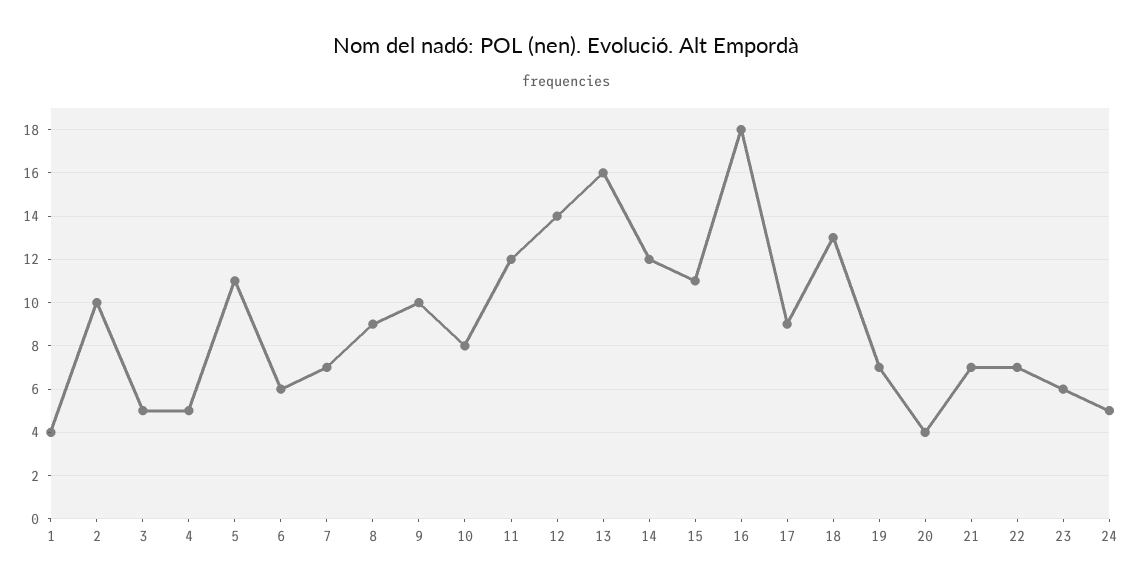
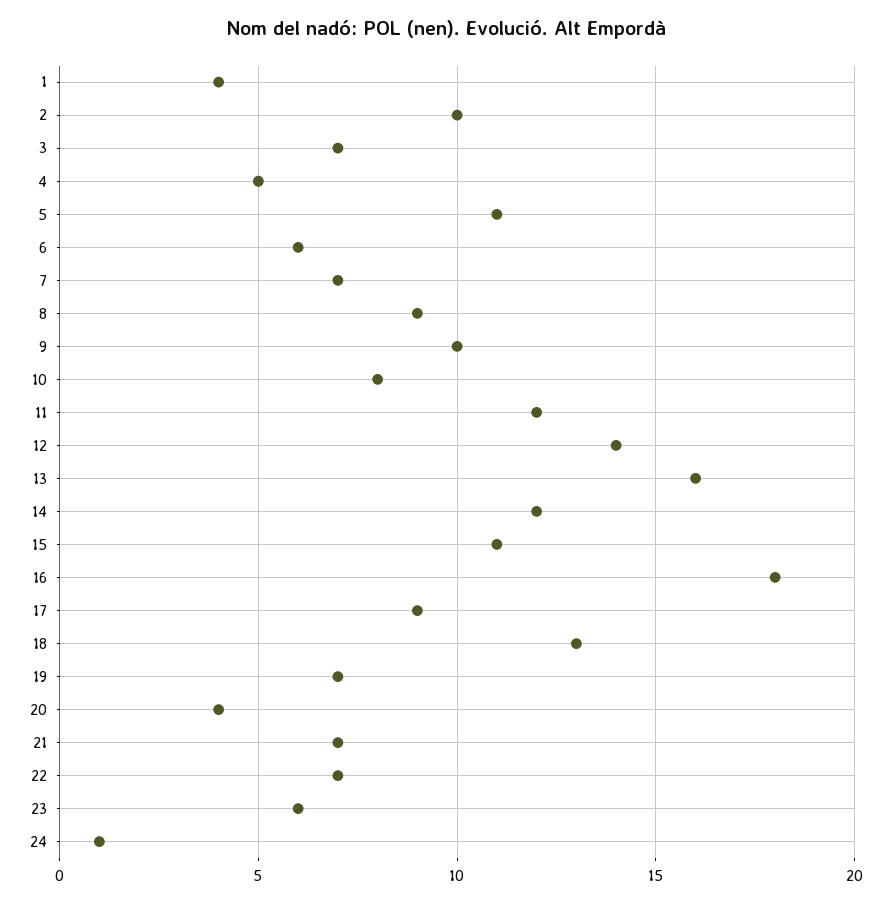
3: 5 -> 7
24: 5 -> 1

